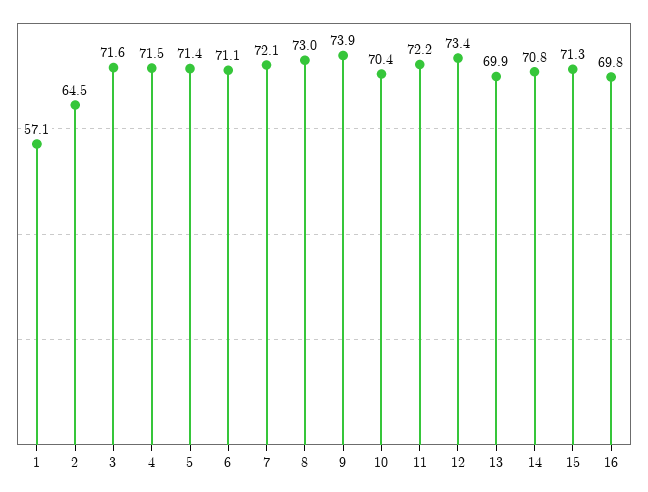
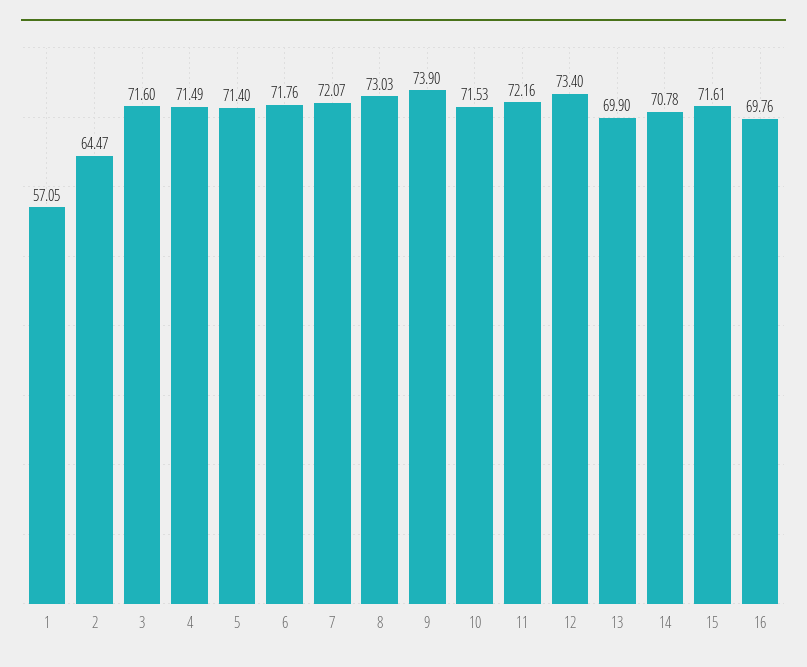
6: 71.1 -> 71.76
10: 70.4 -> 71.53
15: 71.3 -> 71.61

